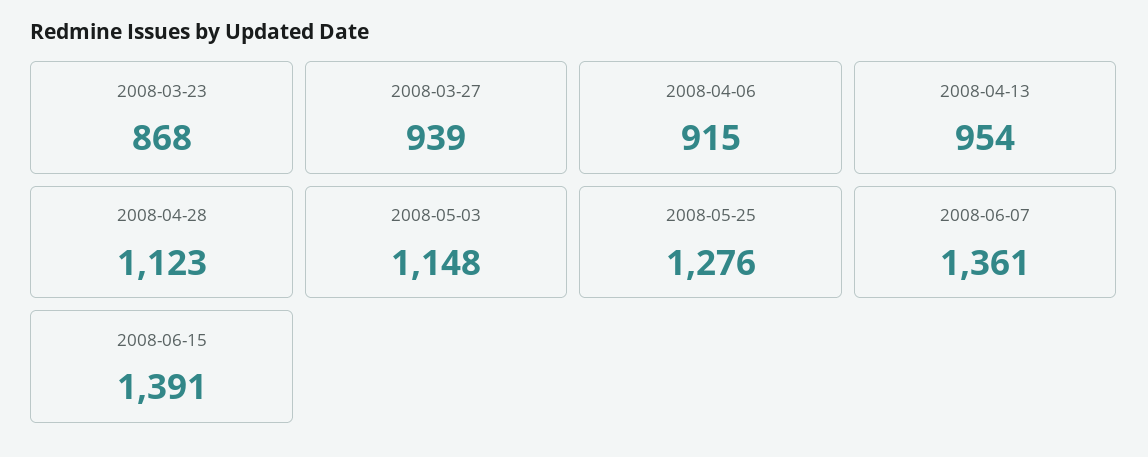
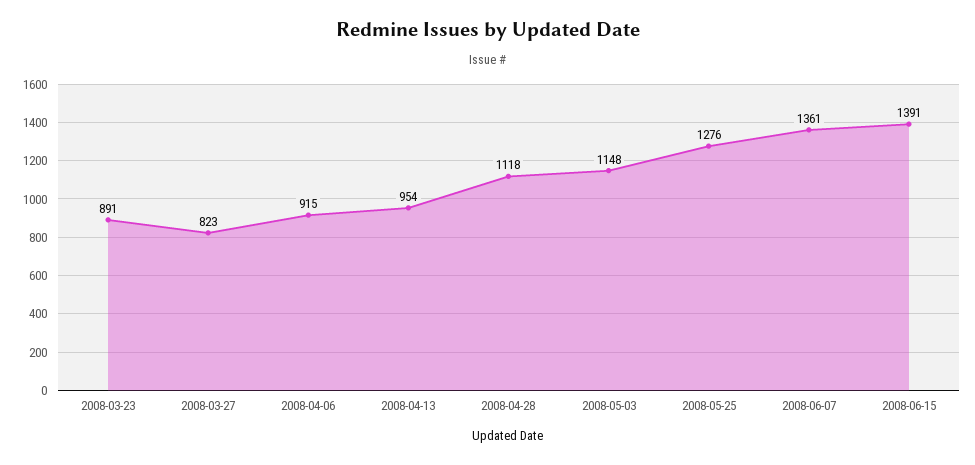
2008-03-23: 868 -> 891
2008-03-27: 939 -> 823
2008-04-28: 1123 -> 1118

